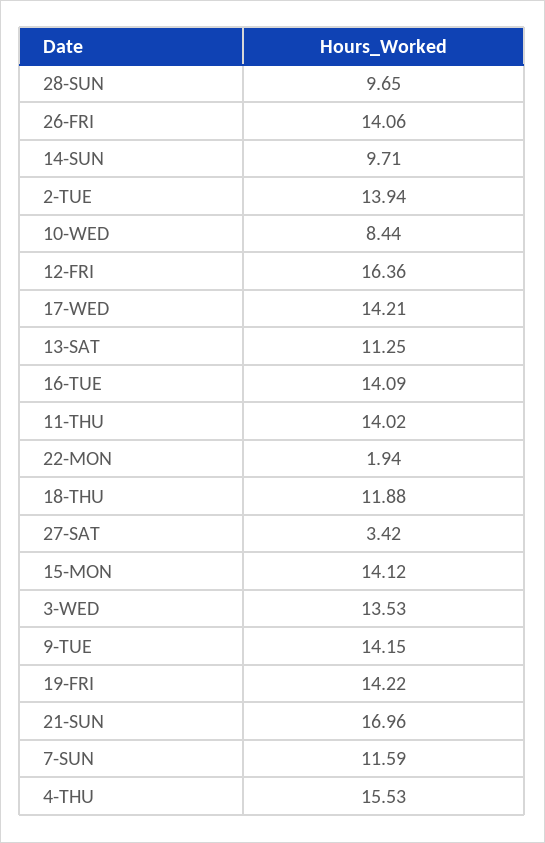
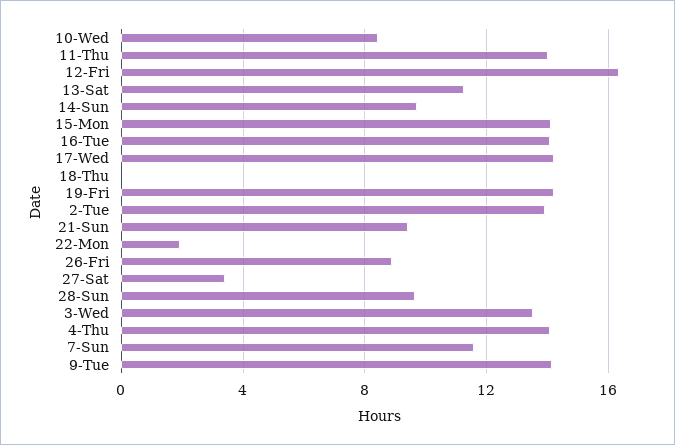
26-FRI: 14.06 -> 9
18-THU: 11.88 -> 0
21-SUN: 16.96 -> 9.5
4-THU: 15.53 -> 14

